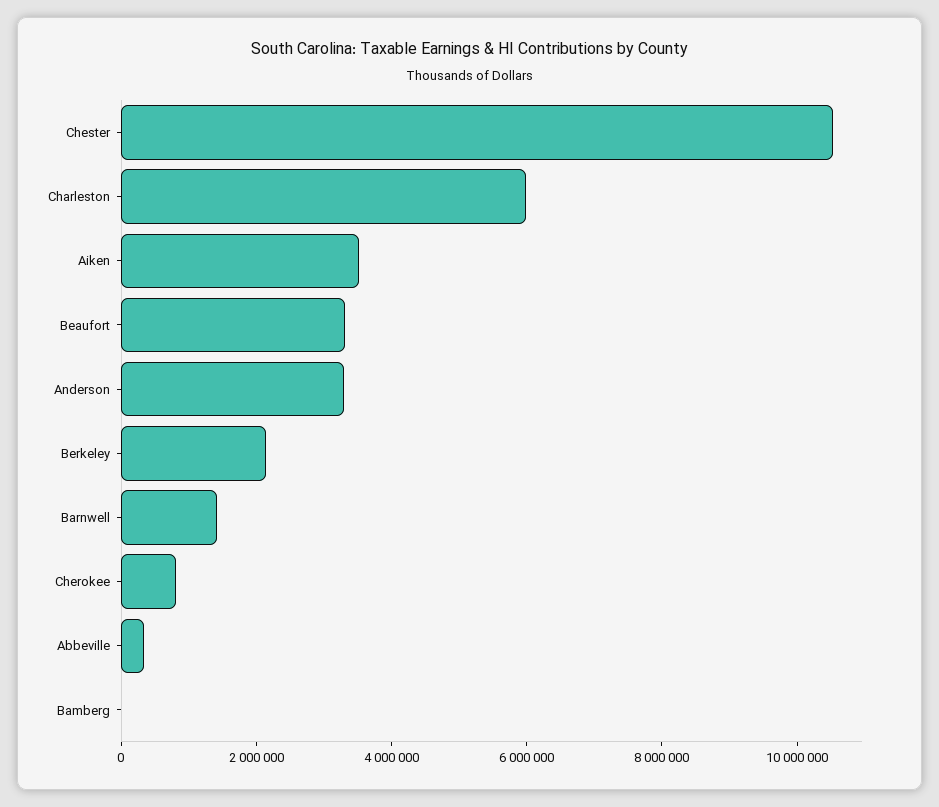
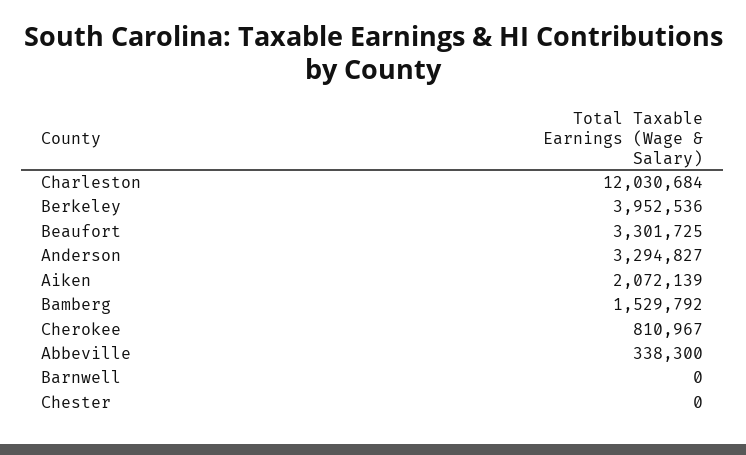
Chester: 10500000 -> 0
Charleston: 6000000 -> 12030684
Aiken: 3500000 -> 2072139
Berkeley: 2000000 -> 3952536
Barnwell: 1500000 -> 0
Bamberg: 0 -> 1529792

